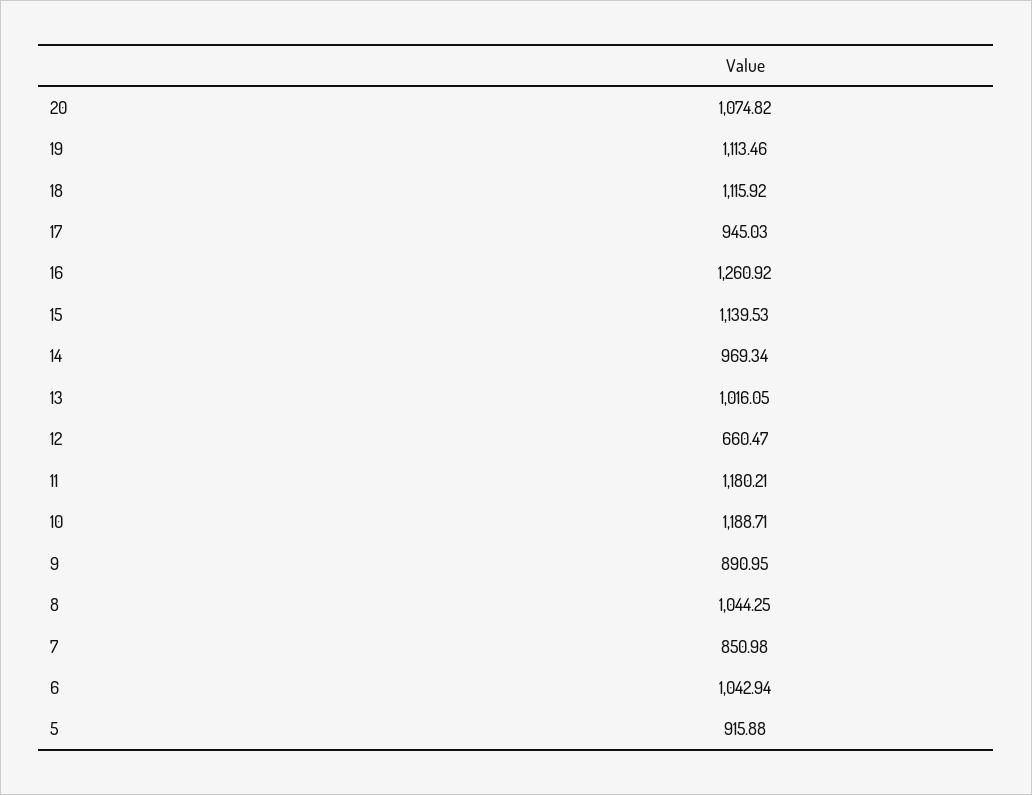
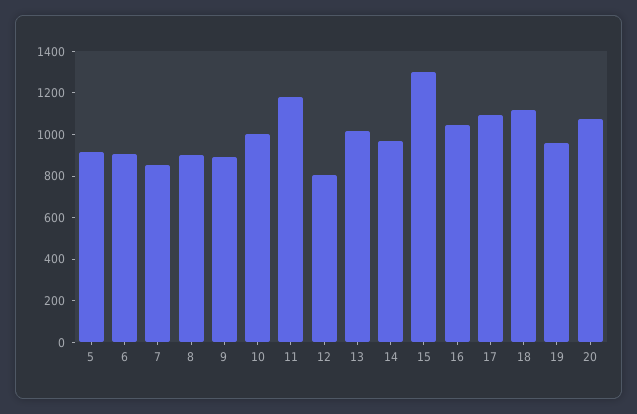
19: 1113.46 -> 950
17: 945.03 -> 1100
16: 1260.92 -> 1050
15: 1139.53 -> 1300
12: 660.47 -> 800
10: 1188.71 -> 1000
8: 1044.25 -> 900
6: 1042.94 -> 900

